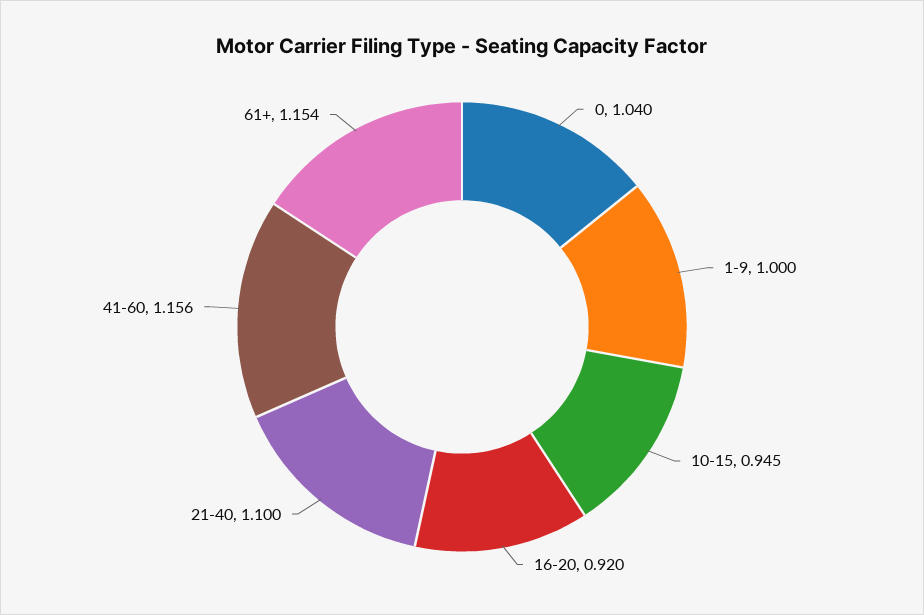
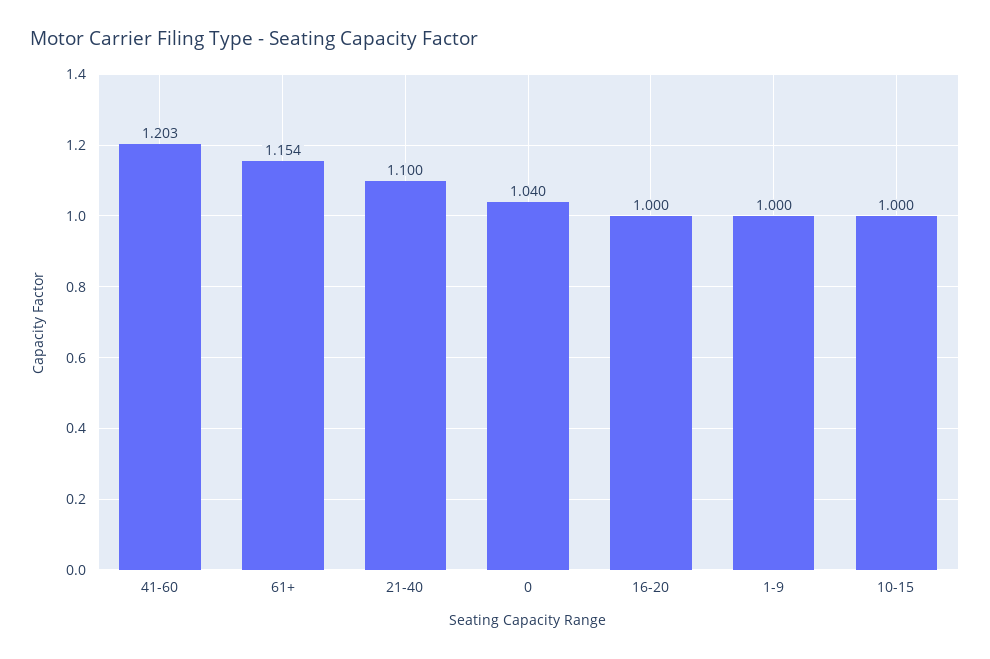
10-15: 0.945 -> 1
16-20: 0.92 -> 1
41-60: 1.156 -> 1.203

